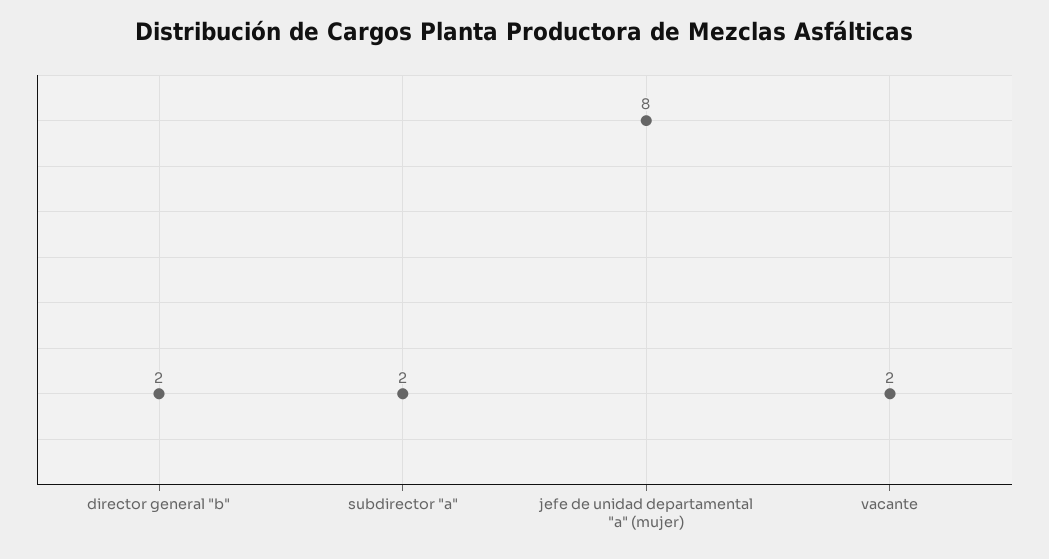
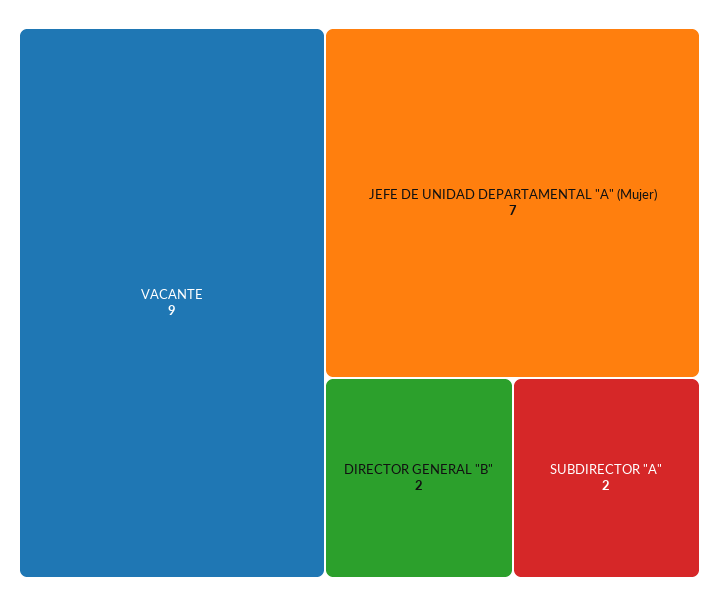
jefe de unidad departamental "a" (mujer): 8 -> 7
vacante: 2 -> 9

